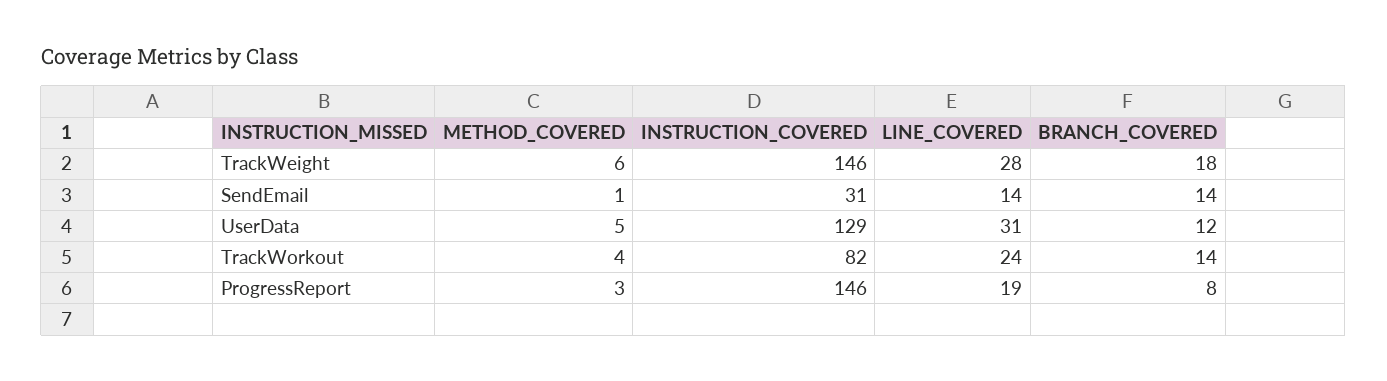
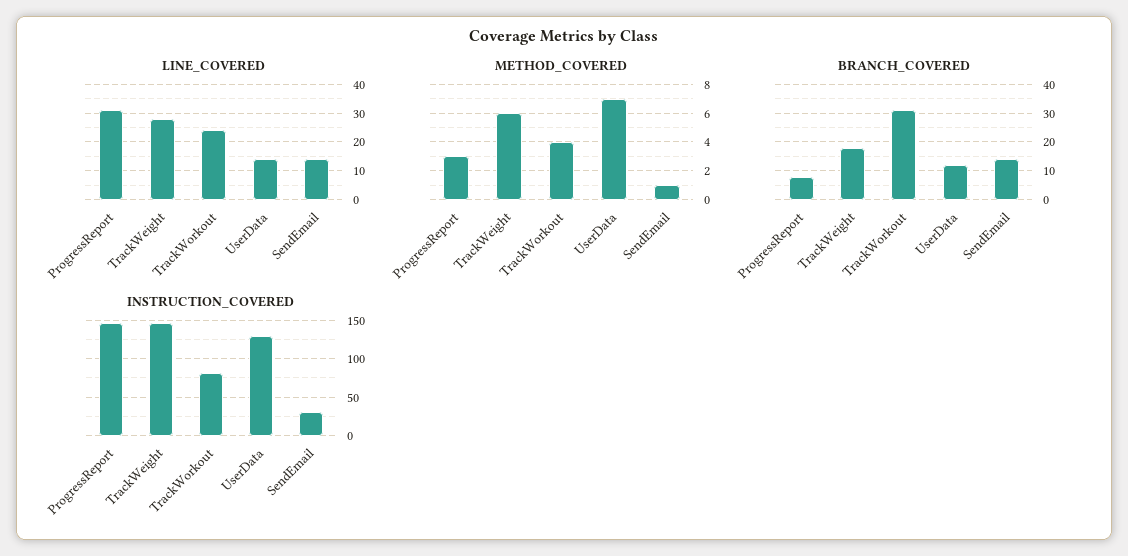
METHOD_COVERED, UserData: 5 -> 7
LINE_COVERED, UserData: 31 -> 15
BRANCH_COVERED, TrackWorkout: 14 -> 30
LINE_COVERED, ProgressReport: 19 -> 30

